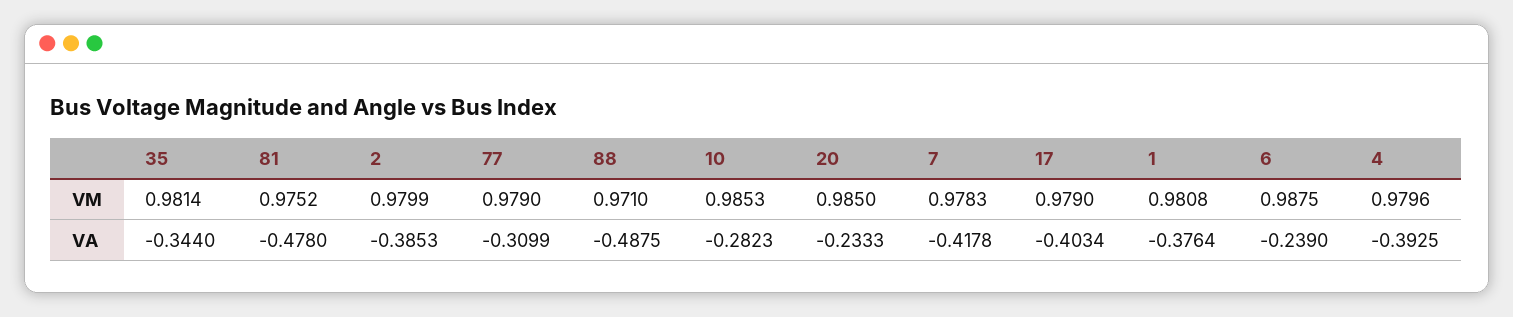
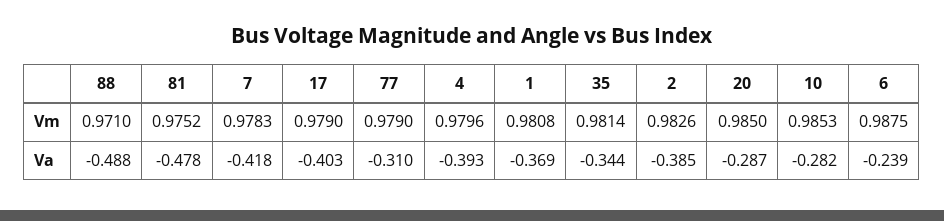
2, VM: 0.9799 -> 0.9826
20, VA: -0.2333 -> -0.287
1, VA: -0.3764 -> -0.369

